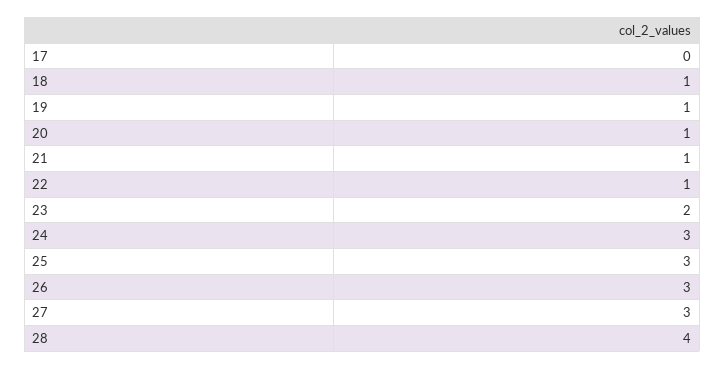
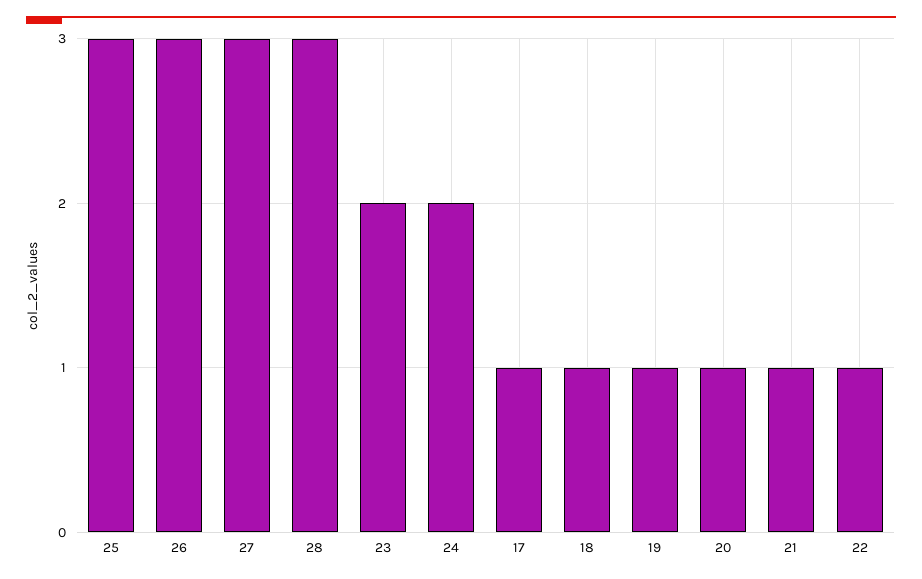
17: 0 -> 1
24: 3 -> 2
28: 4 -> 3

